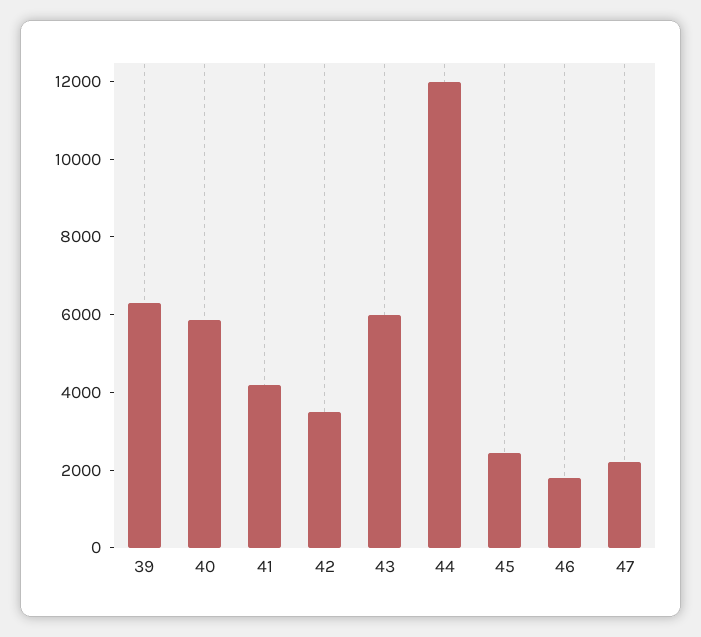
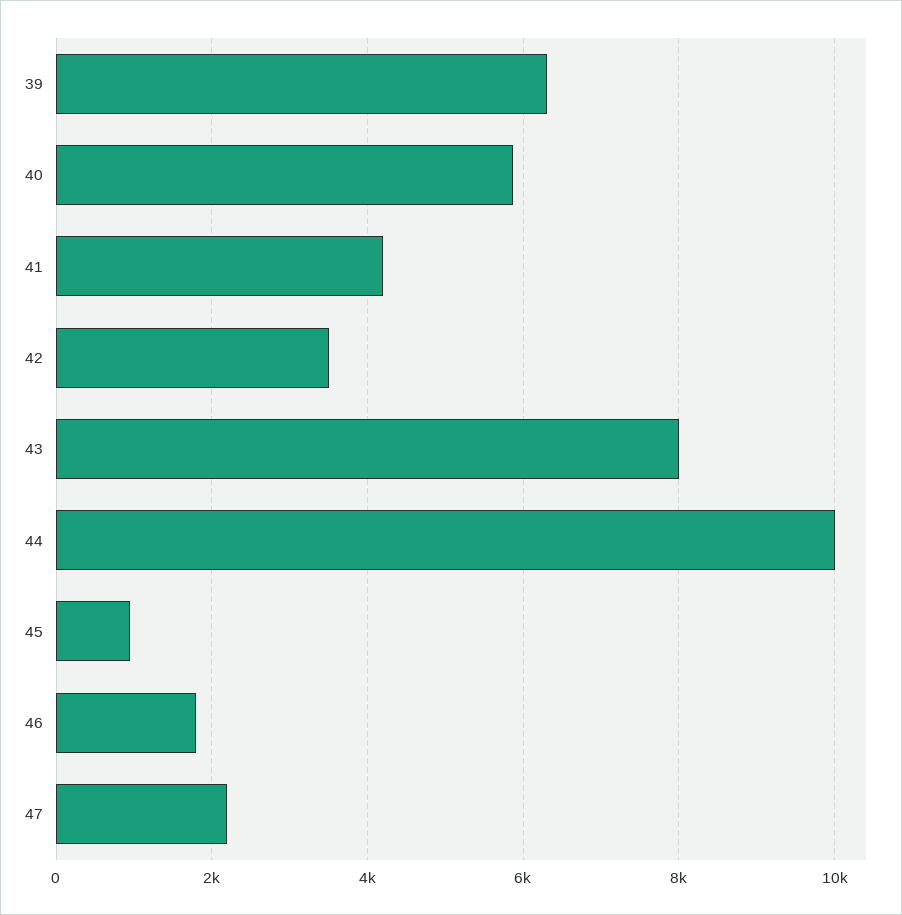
43: 6000 -> 8000
44: 12000 -> 10000
45: 2500 -> 1000

